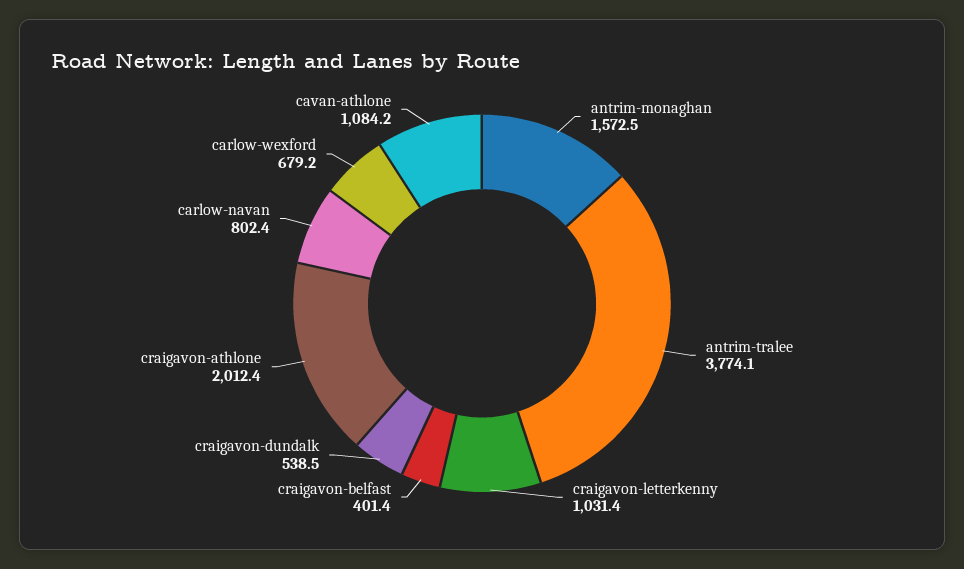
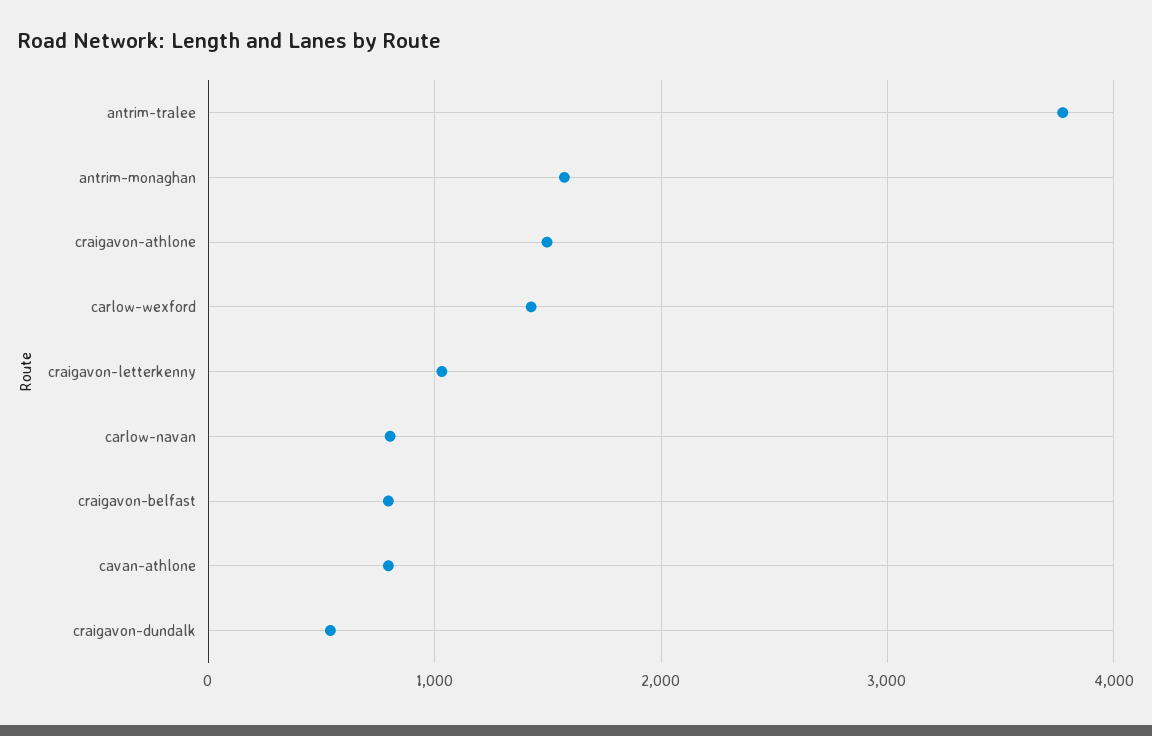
craigavon-belfast: 401.4 -> 800
craigavon-athlone: 2012.4 -> 1500
carlow-wexford: 679.2 -> 1400
cavan-athlone: 1084.2 -> 800

